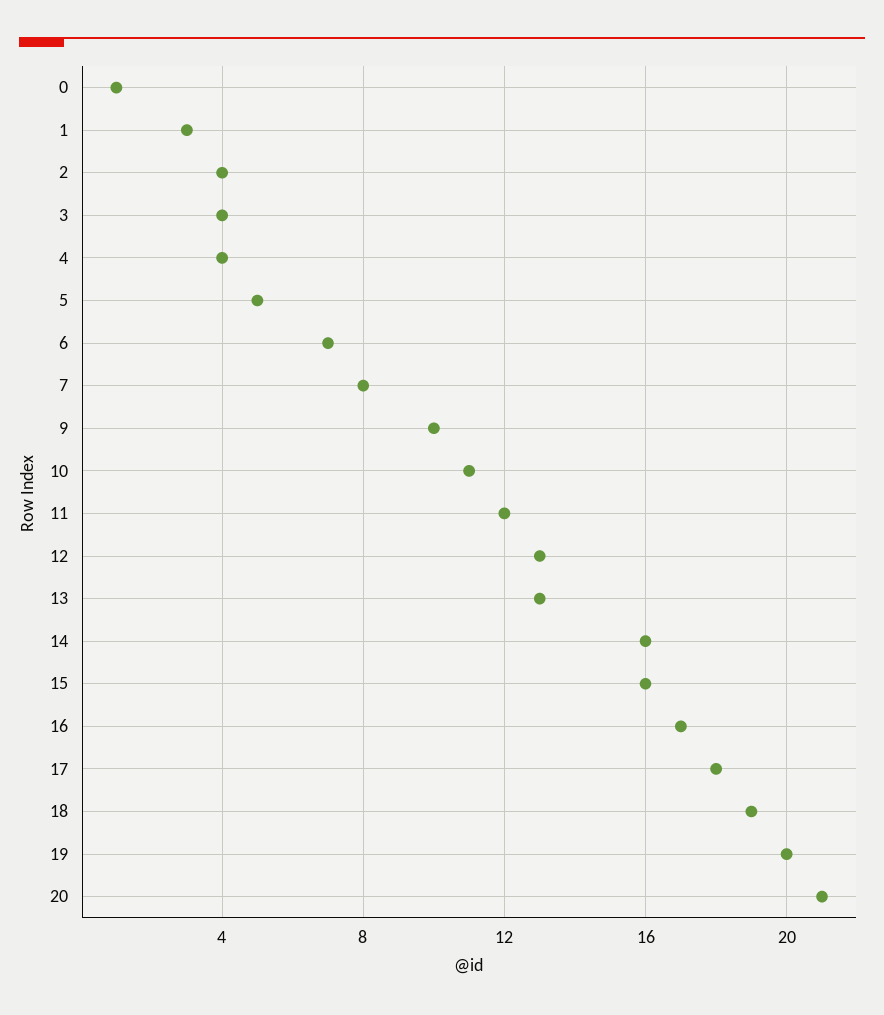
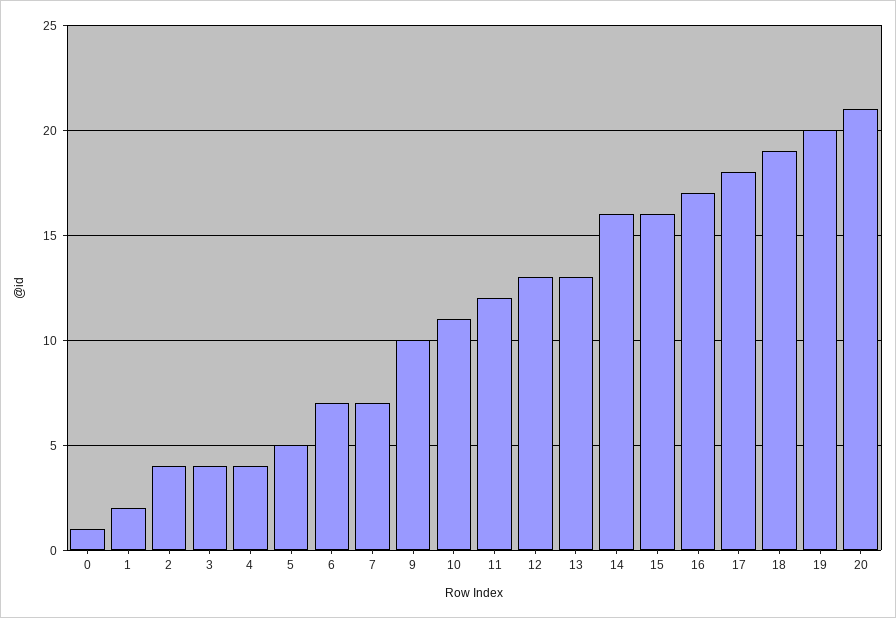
1: 3 -> 2
7: 8 -> 7

